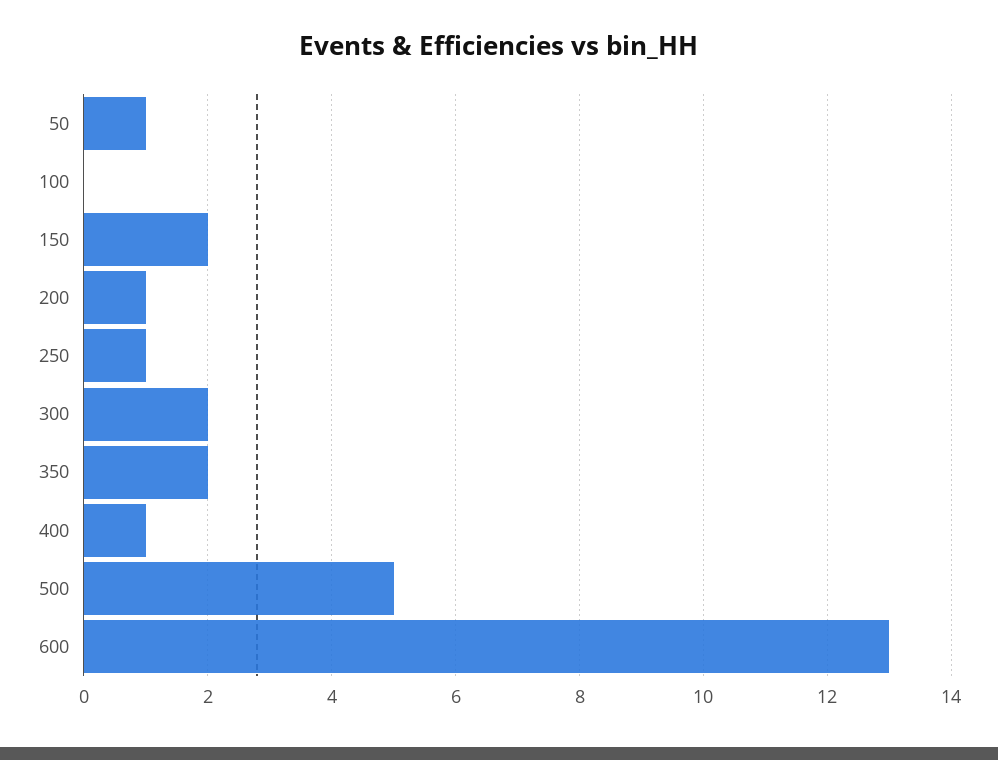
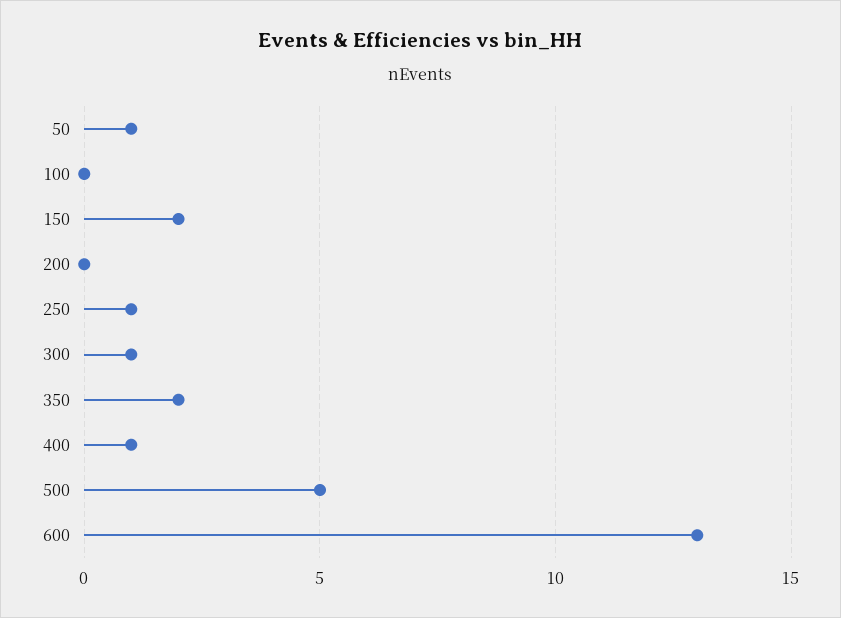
200: 1 -> 0
300: 2 -> 1

